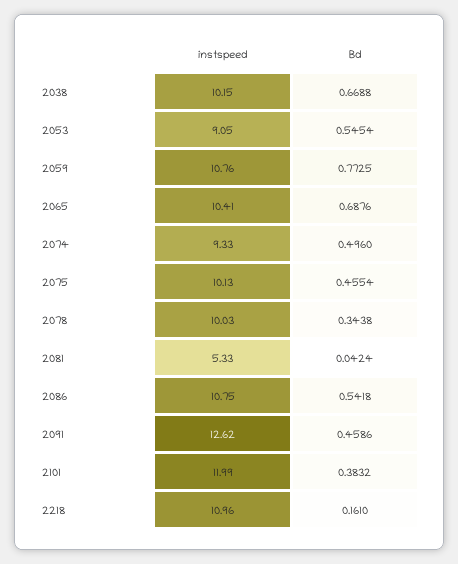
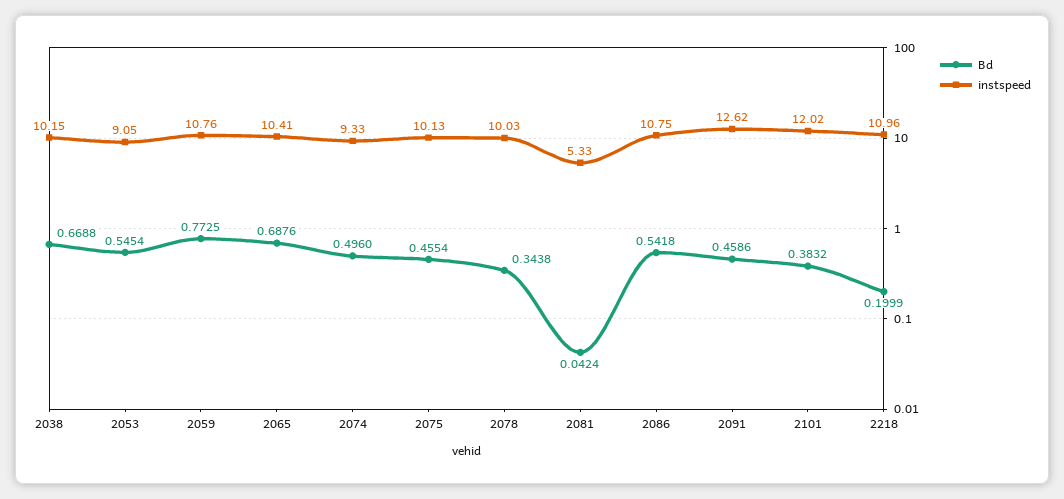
instspeed, 2101: 11.99 -> 12.02
Bd, 2218: 0.161 -> 0.1999

